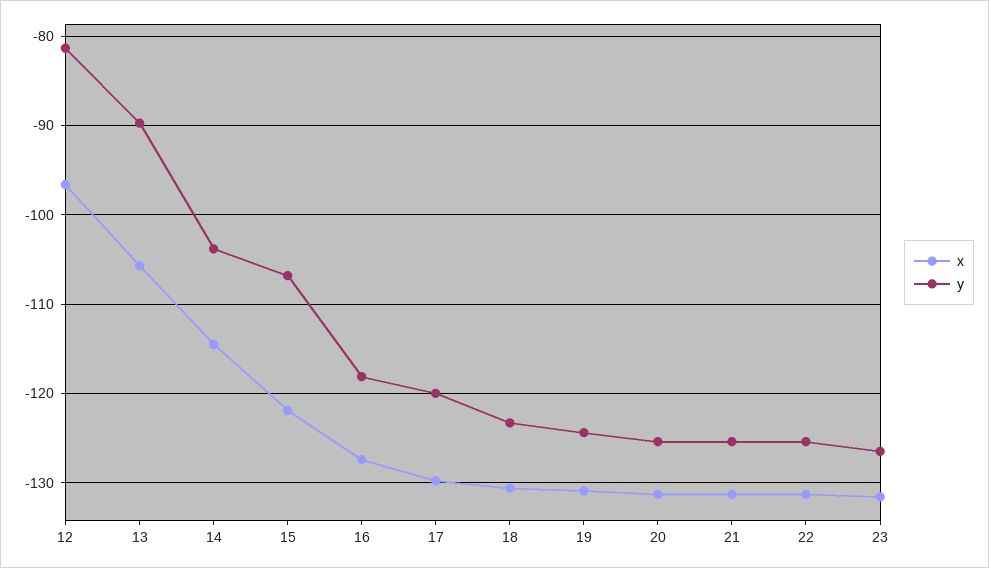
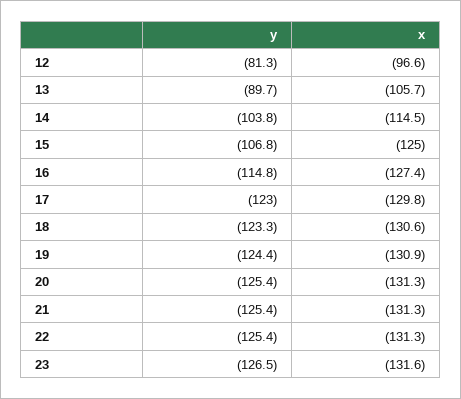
x, 15: -122 -> -125
y, 16: -118 -> -114.8
y, 17: -120 -> -123

